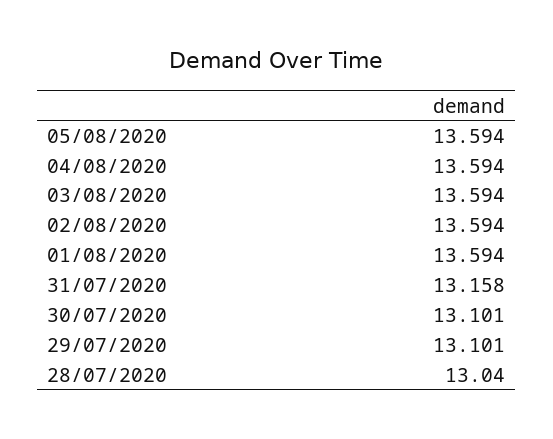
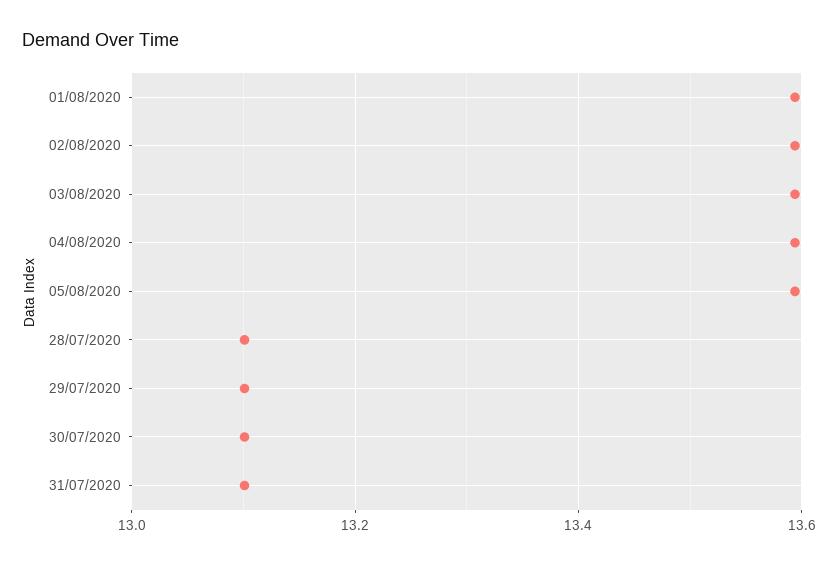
31/07/2020: 13.158 -> 13.1
28/07/2020: 13.04 -> 13.1

